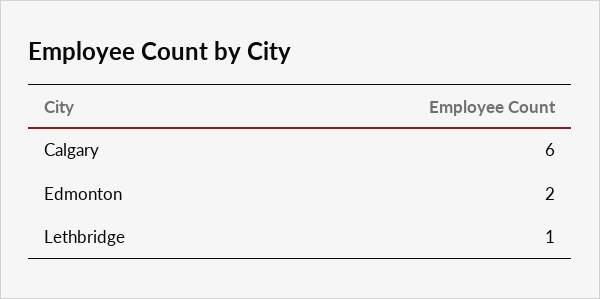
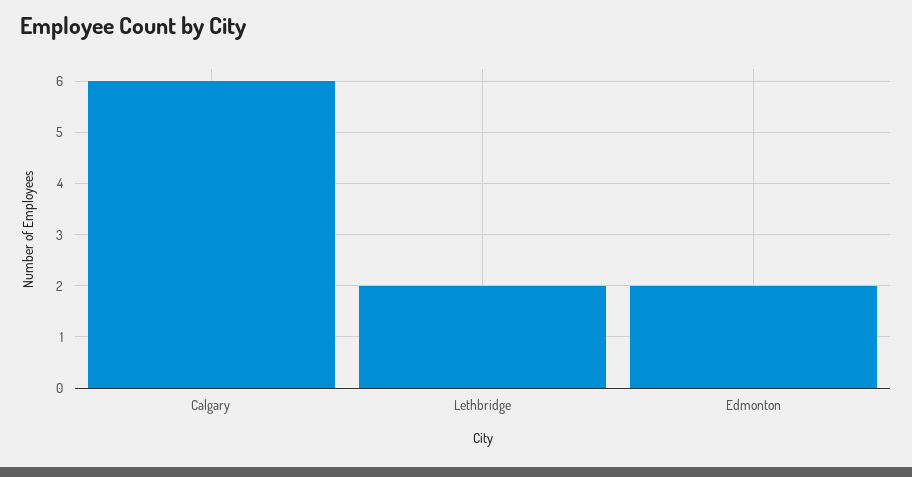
Lethbridge: 1 -> 2

